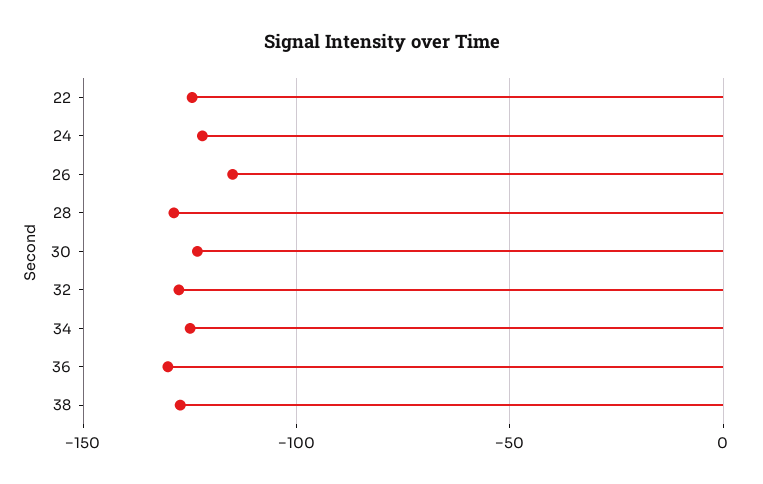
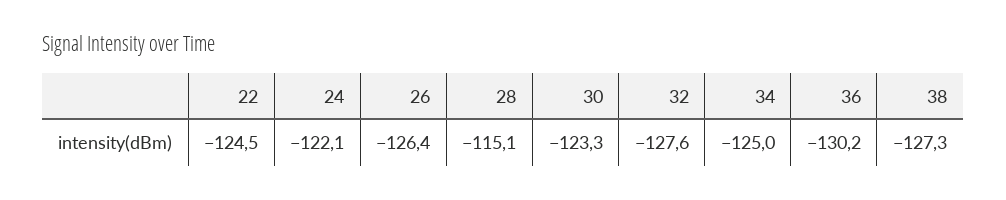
26: -115 -> -126.4
28: -130 -> -115.1

